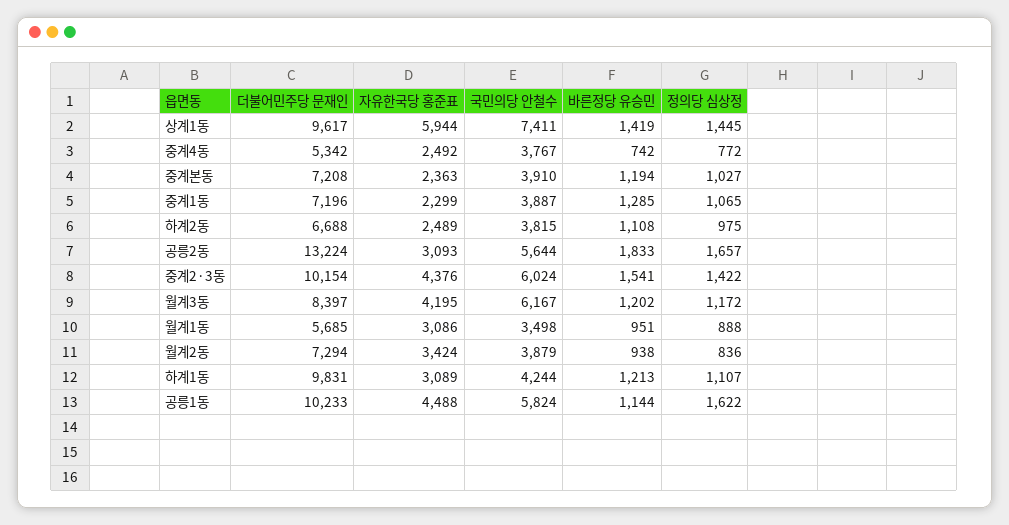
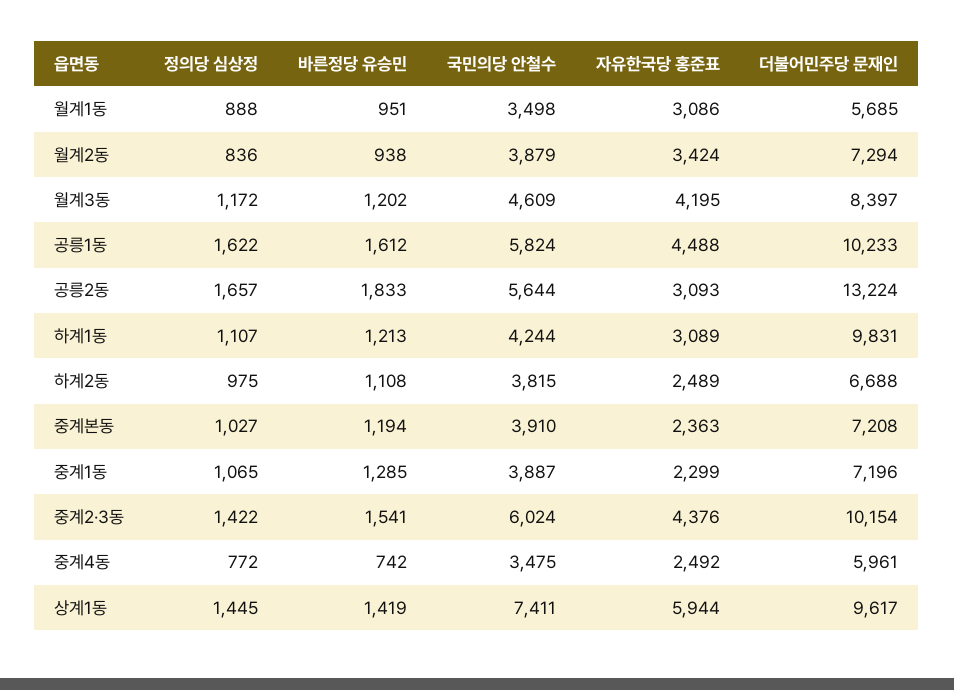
더불어민주당 문재인, 중계4동: 5342 -> 5961
국민의당 안철수, 중계4동: 3767 -> 3475
국민의당 안철수, 월계3동: 6167 -> 4609
바른정당 유승민, 공릉1동: 1144 -> 1612

